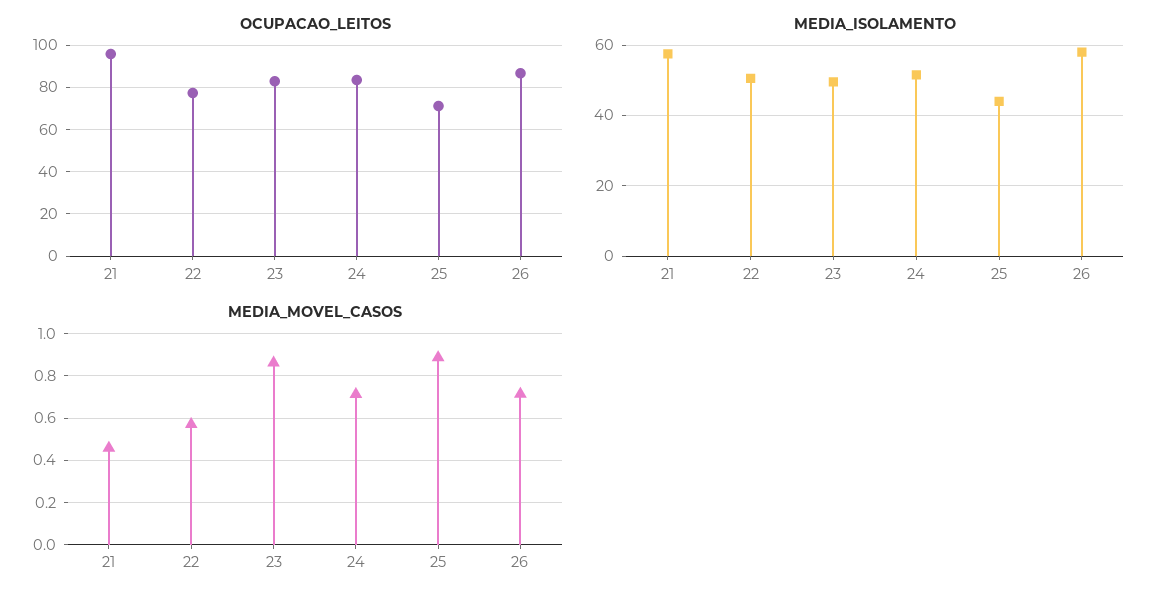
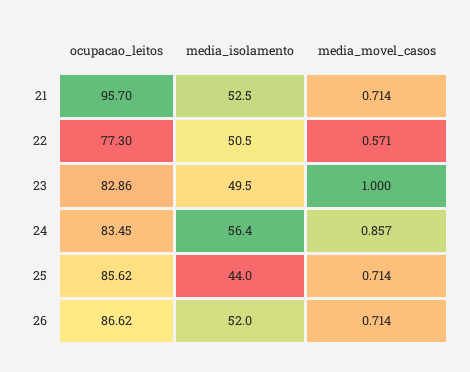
OCUPACAO_LEITOS, 25: 70 -> 85.62
MEDIA_ISOLAMENTO, 21: 58 -> 52.5
MEDIA_ISOLAMENTO, 24: 52 -> 56.4
MEDIA_ISOLAMENTO, 26: 58 -> 52
MEDIA_MOVEL_CASOS, 21: 0.45 -> 0.714
MEDIA_MOVEL_CASOS, 23: 0.85 -> 1
MEDIA_MOVEL_CASOS, 24: 0.7 -> 0.857
MEDIA_MOVEL_CASOS, 25: 0.9 -> 0.714

